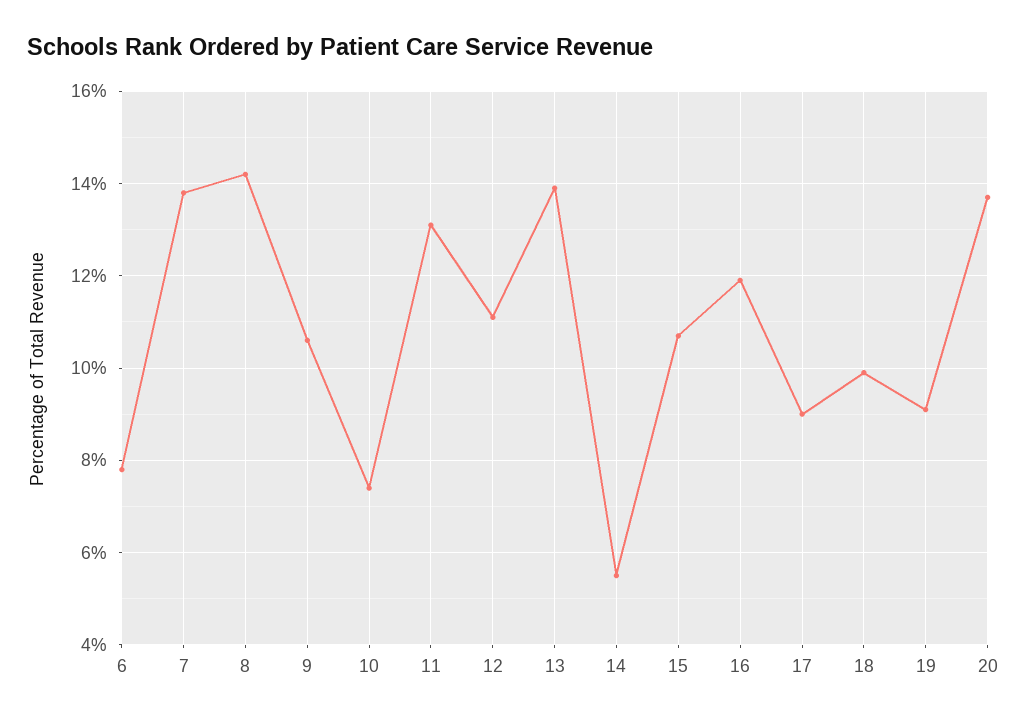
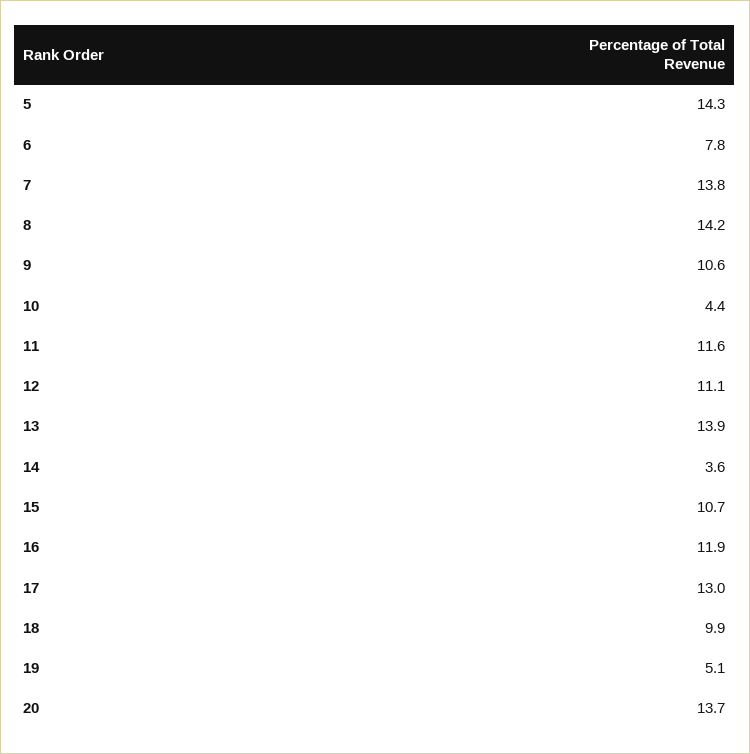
10: 7.5 -> 4.4
11: 13 -> 11.6
14: 5.5 -> 3.6
17: 9 -> 13
19: 9 -> 5.1
5: none -> 14.3

